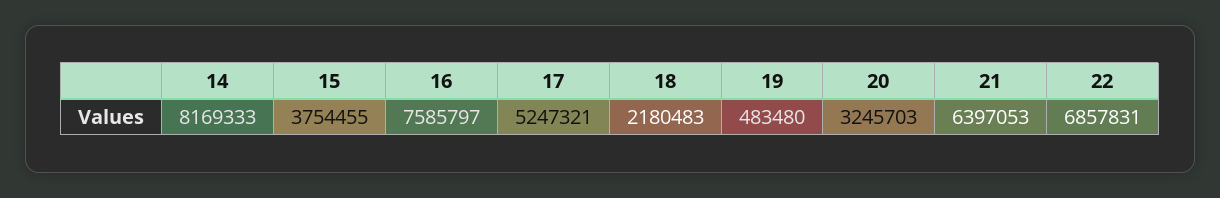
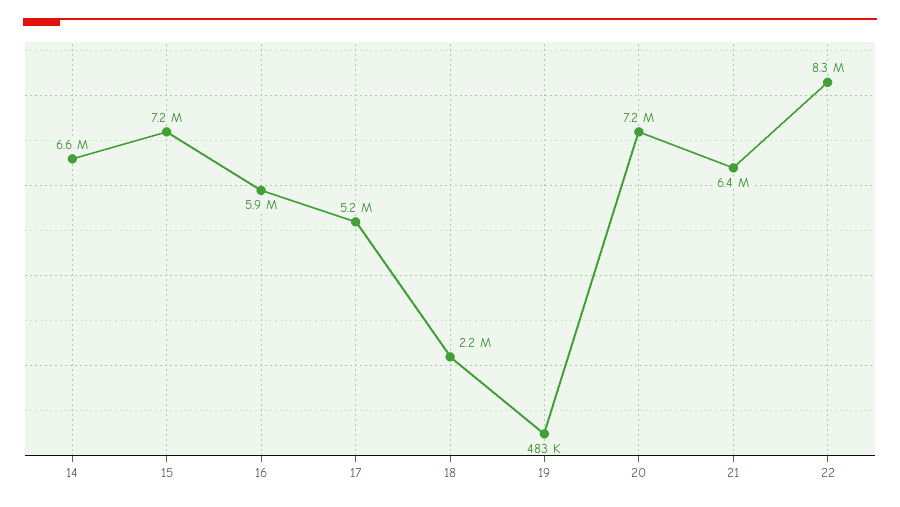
14: 8169333 -> 6600000
15: 3754455 -> 7200000
16: 7585797 -> 5900000
20: 3245703 -> 7200000
22: 6857831 -> 8300000

